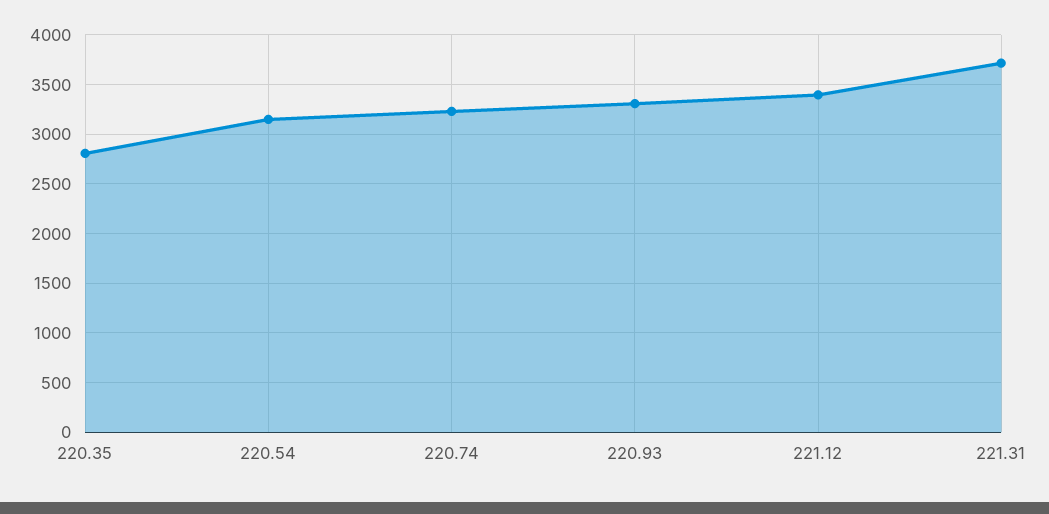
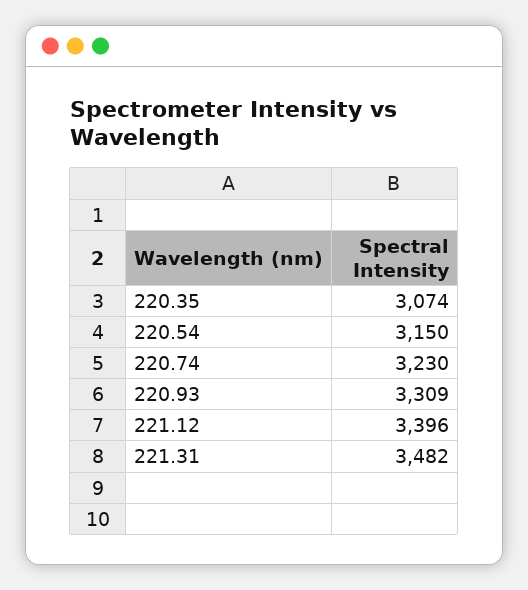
220.35: 2800 -> 3074
221.31: 3700 -> 3482

